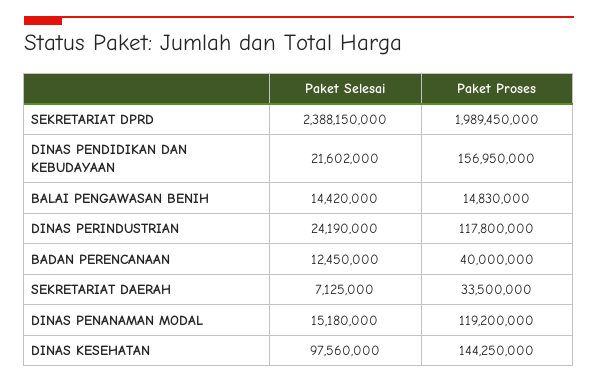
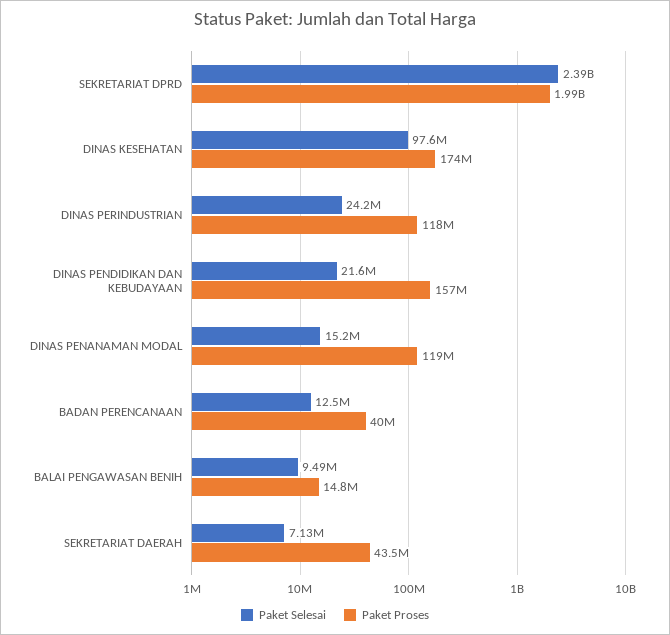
Paket Selesai, BALAI PENGAWASAN BENIH: 14420000 -> 9490000
Paket Proses, SEKRETARIAT DAERAH: 33500000 -> 43500000
Paket Proses, DINAS KESEHATAN: 144250000 -> 174000000

